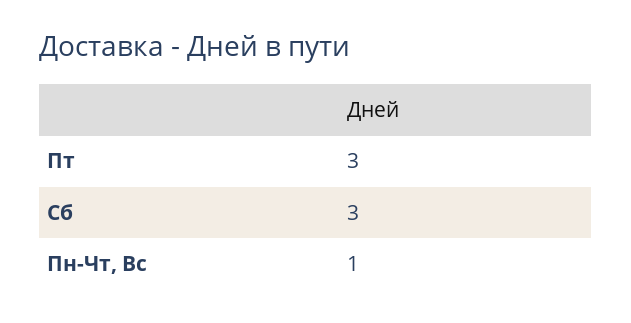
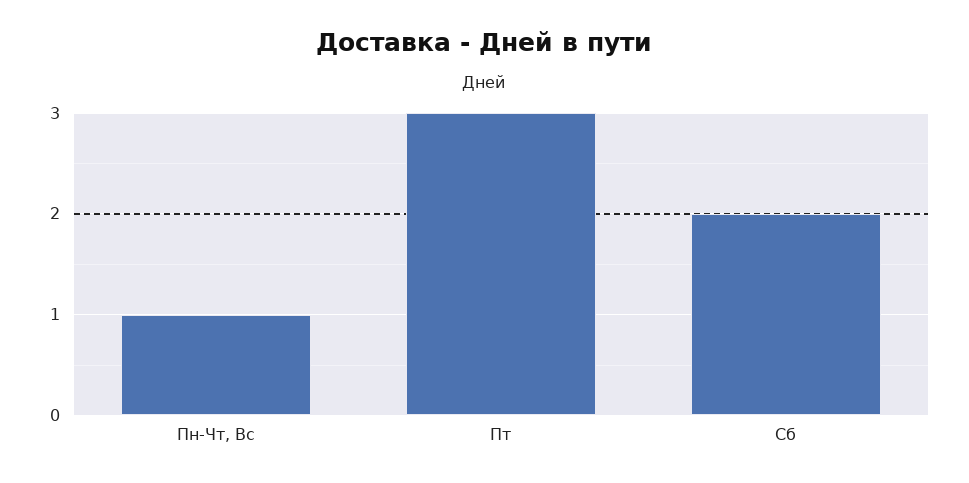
Сб: 3 -> 2

